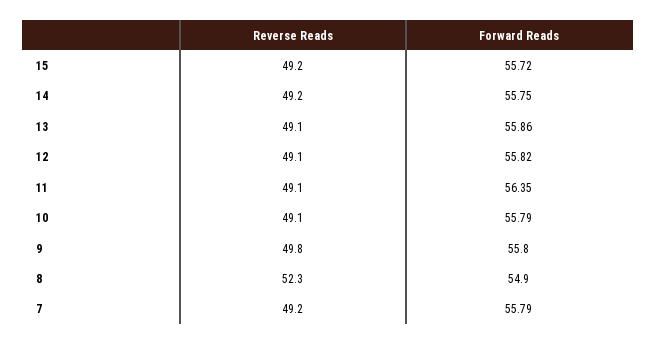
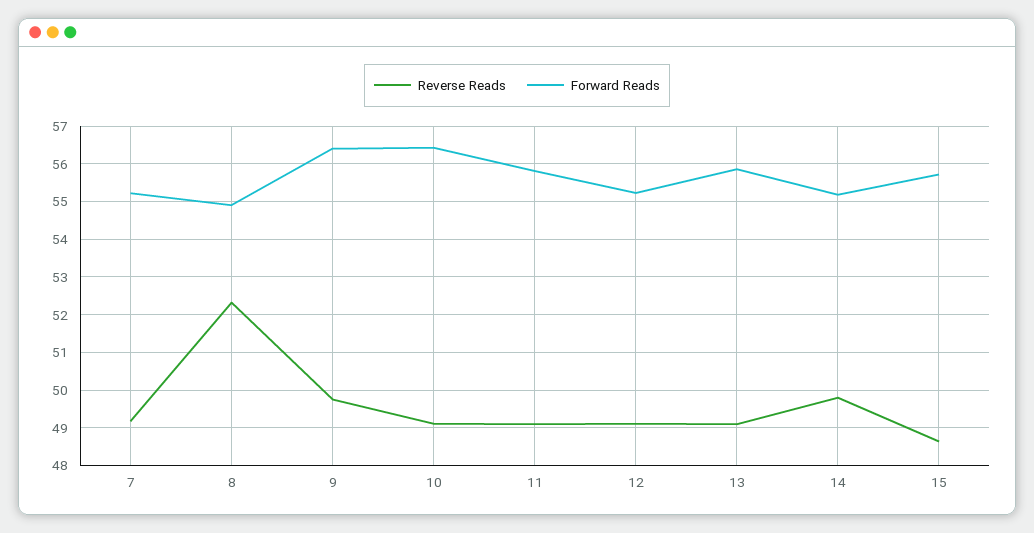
Reverse Reads, 15: 49.2 -> 48.6
Reverse Reads, 14: 49.2 -> 49.8
Forward Reads, 14: 55.75 -> 55.2
Forward Reads, 12: 55.82 -> 55.2
Forward Reads, 11: 56.35 -> 55.8
Forward Reads, 10: 55.79 -> 56.4
Forward Reads, 9: 55.8 -> 56.4
Forward Reads, 7: 55.79 -> 55.2

